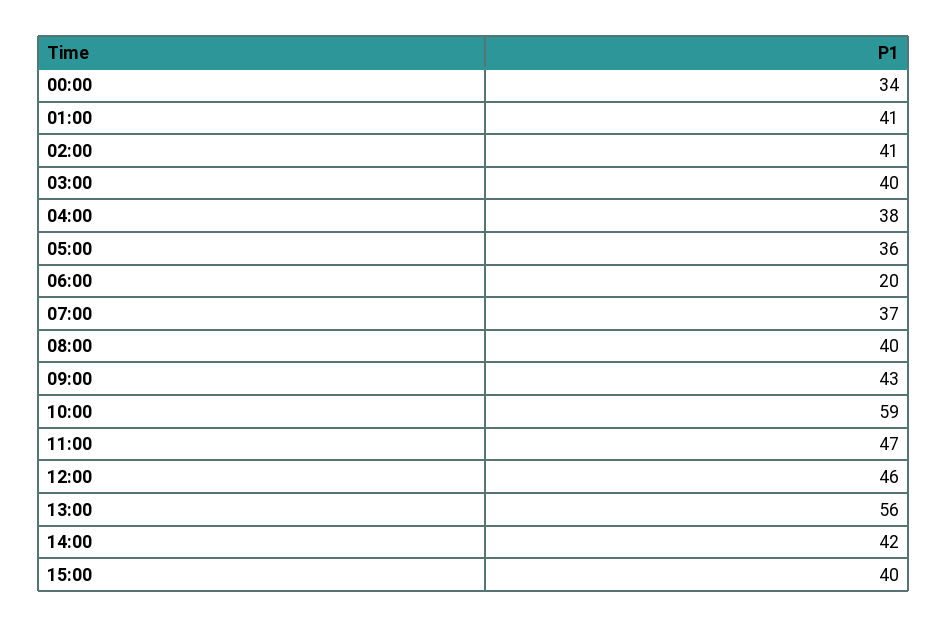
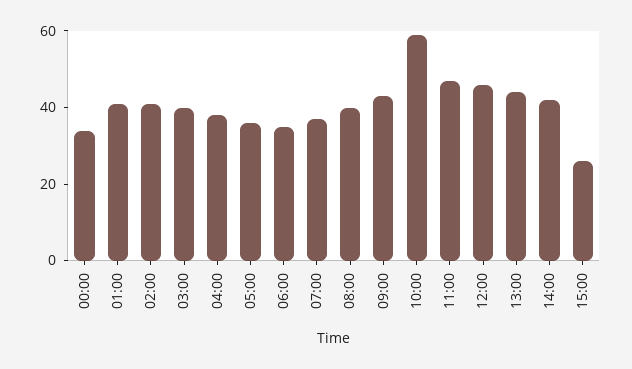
06:00: 20 -> 35
13:00: 56 -> 45
15:00: 40 -> 25

